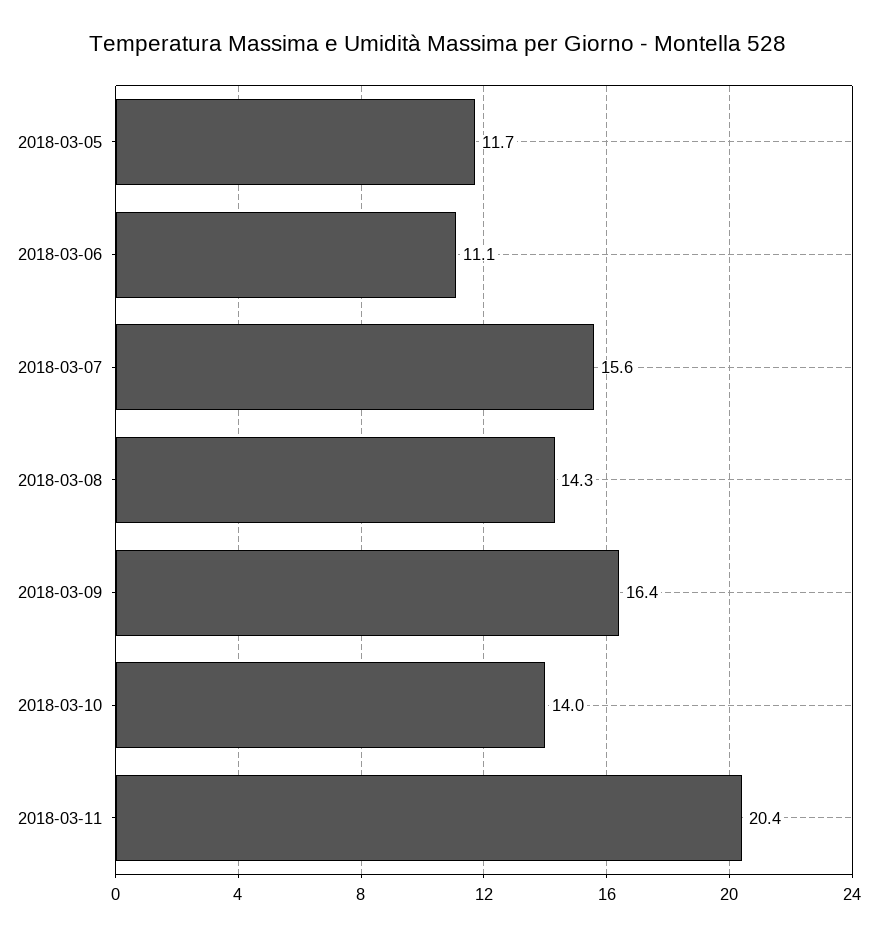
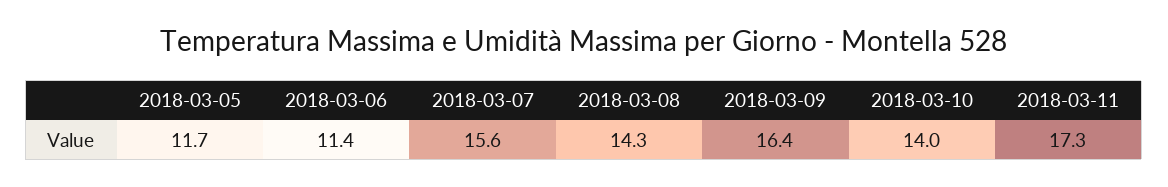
2018-03-06: 11.1 -> 11.4
2018-03-11: 20.4 -> 17.3

